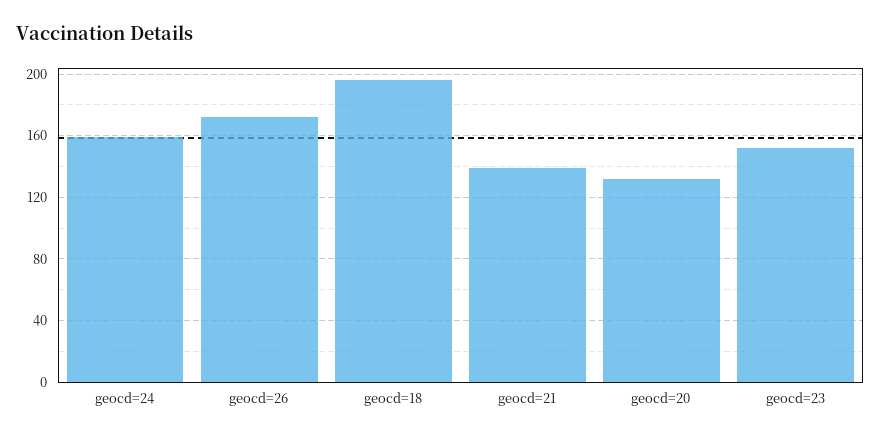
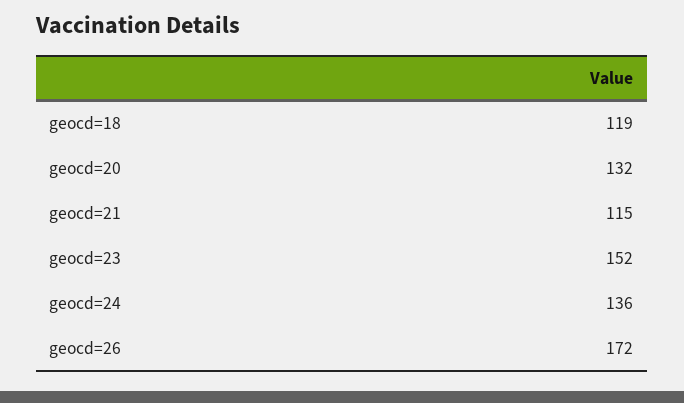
geocd=24: 160 -> 136
geocd=18: 195 -> 119
geocd=21: 140 -> 115

